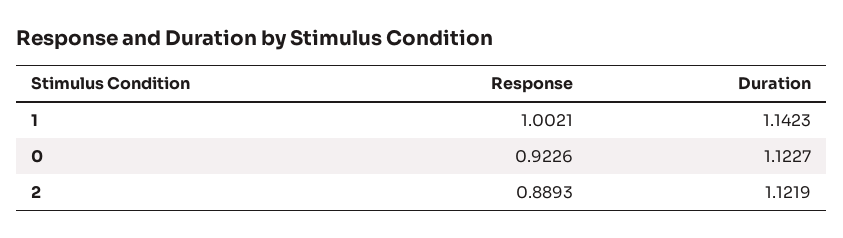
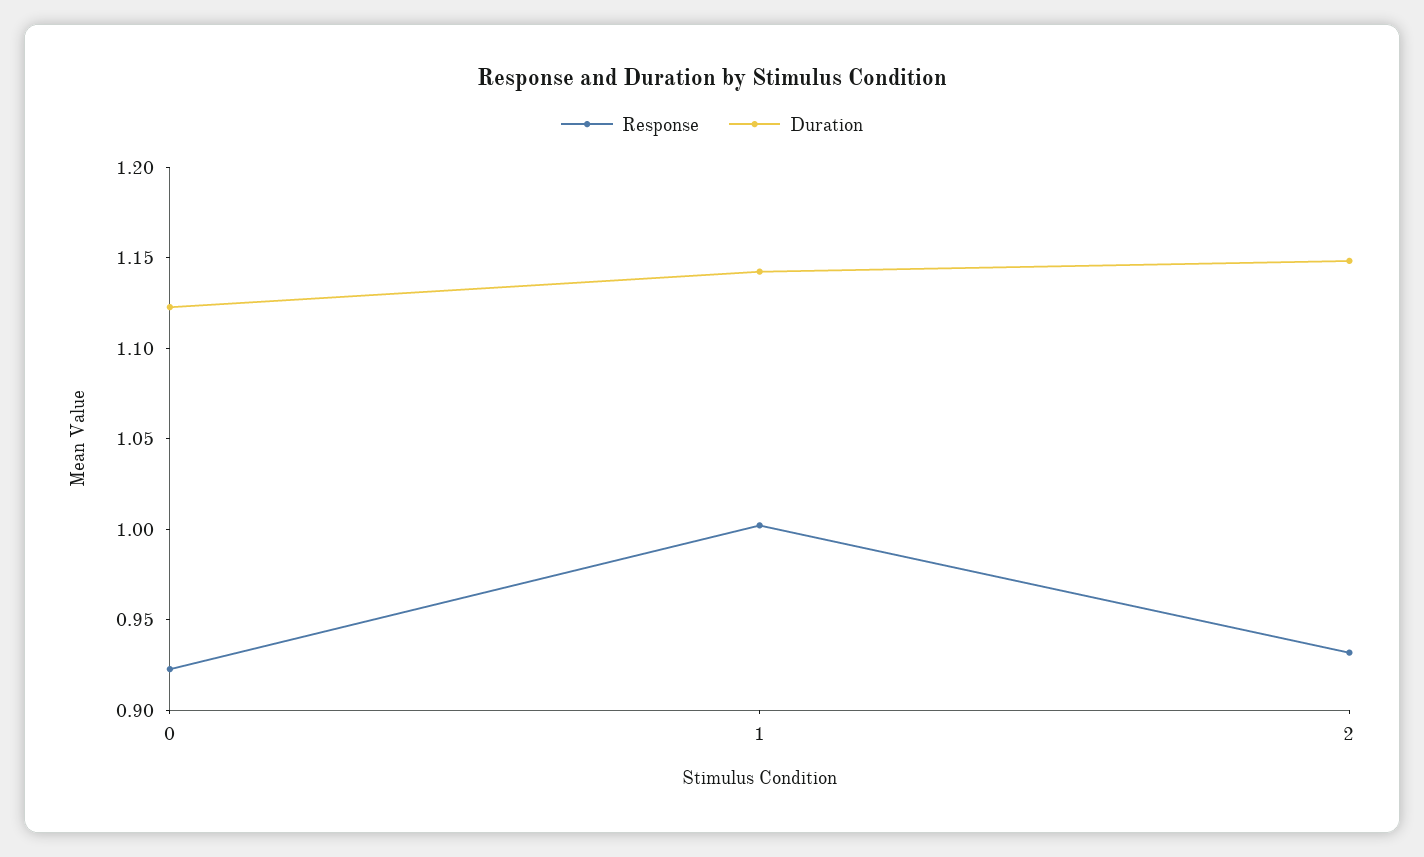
Response, 2: 0.8893 -> 0.93
Duration, 2: 1.1219 -> 1.15

